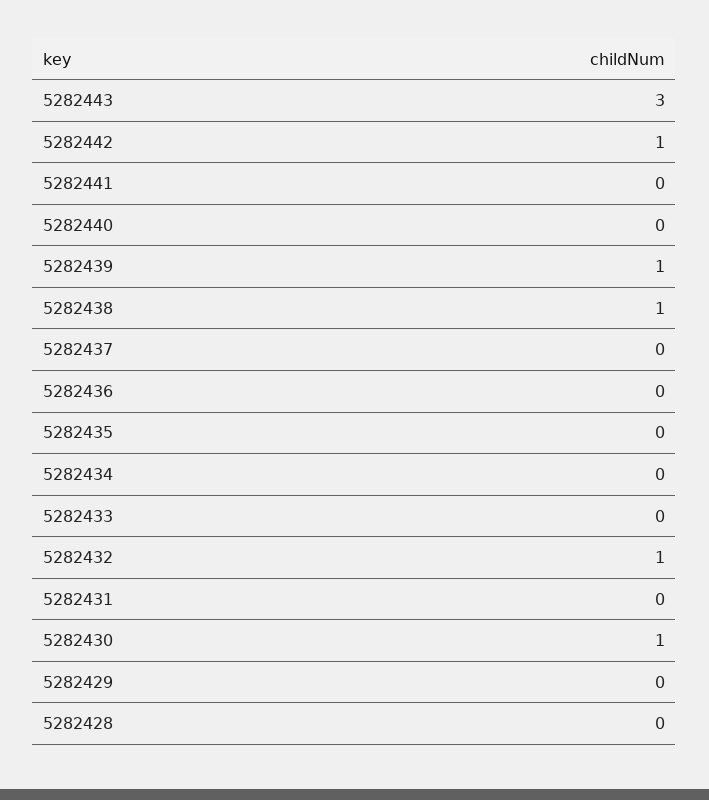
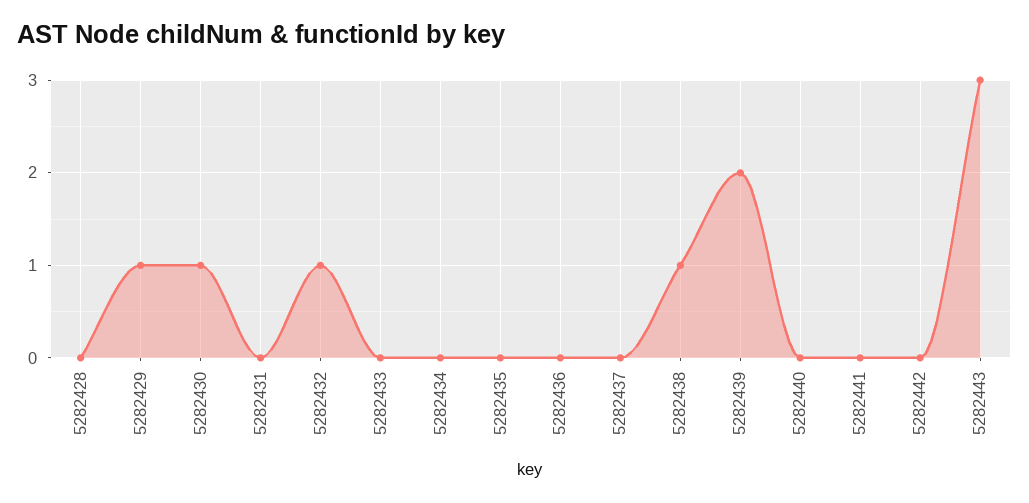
5282442: 1 -> 0
5282439: 1 -> 2
5282429: 0 -> 1

